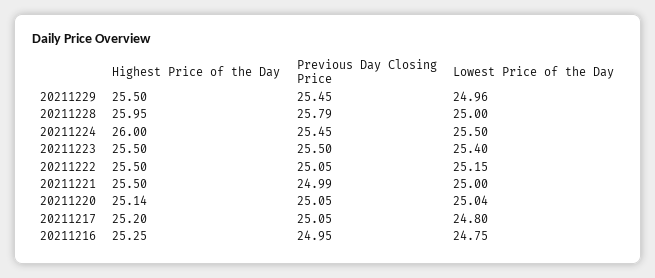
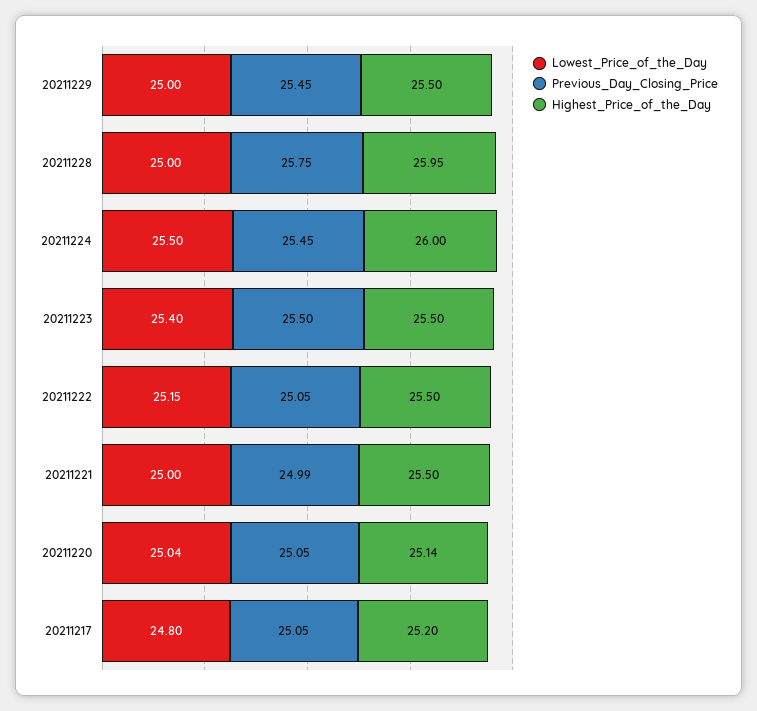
Lowest Price of the Day, 20211229: 24.96 -> 25
Previous Day Closing Price, 20211228: 25.79 -> 25.75
Highest Price of the Day, 20211216: 25.25 -> none
Previous Day Closing Price, 20211216: 24.95 -> none
Lowest Price of the Day, 20211216: 24.75 -> none

